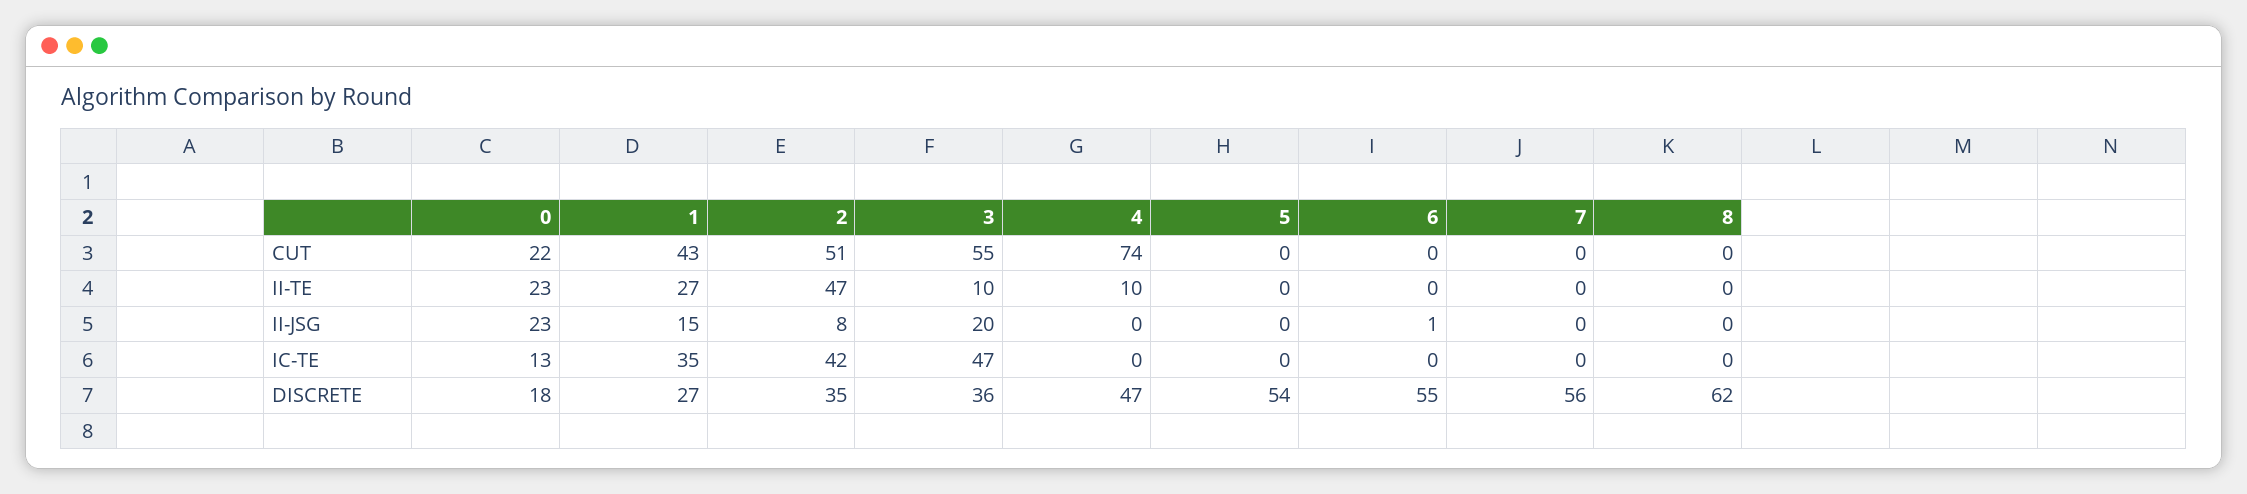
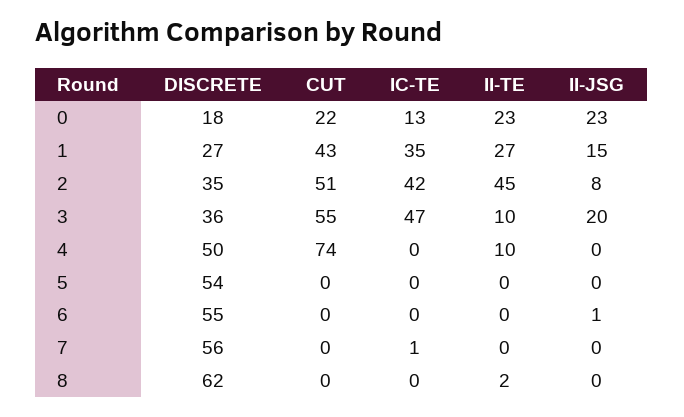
2, II-TE: 47 -> 45
8, II-TE: 0 -> 2
7, IC-TE: 0 -> 1
4, DISCRETE: 47 -> 50

